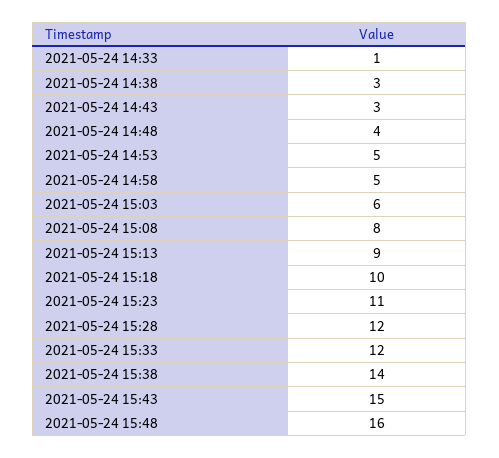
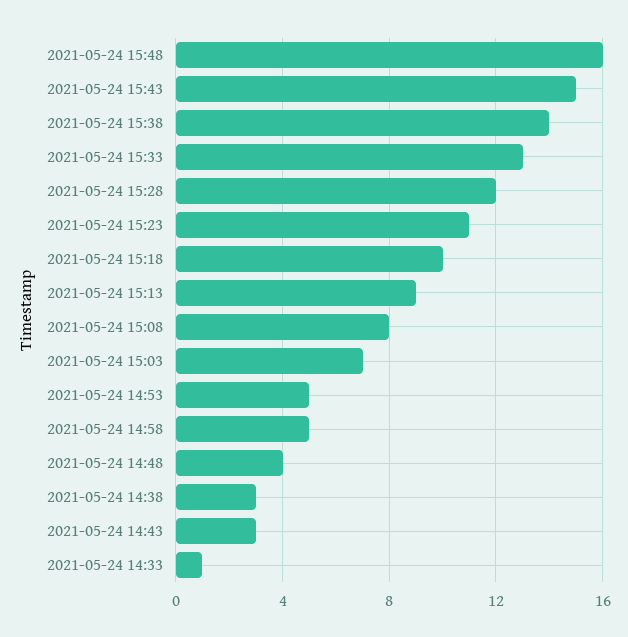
2021-05-24 15:03: 6 -> 7
2021-05-24 15:33: 12 -> 13

